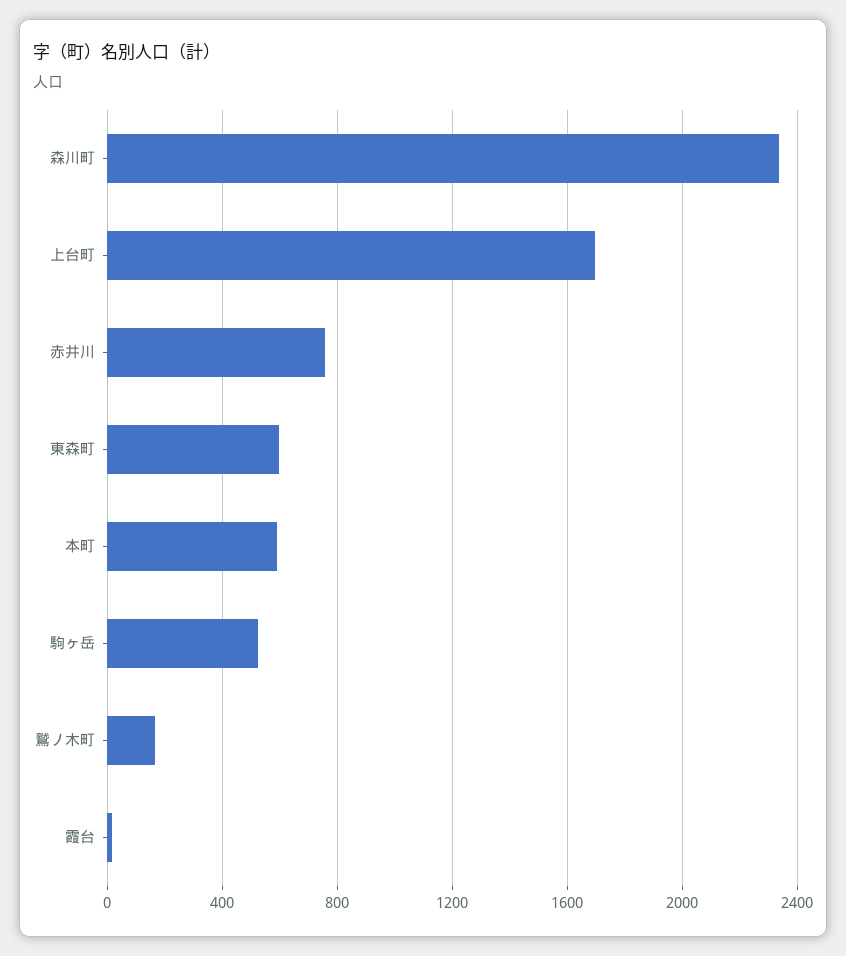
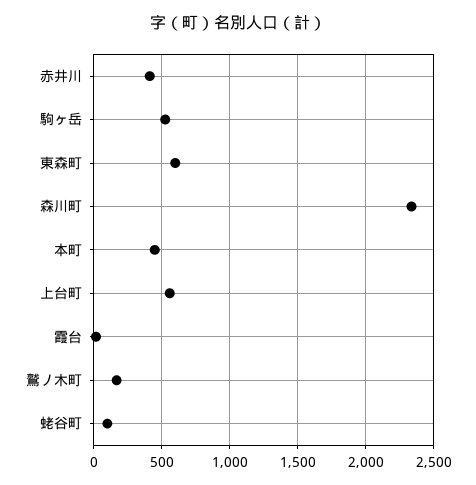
上台町: 1700 -> 550
赤井川: 750 -> 400
本町: 600 -> 450
蛯谷町: none -> 100

